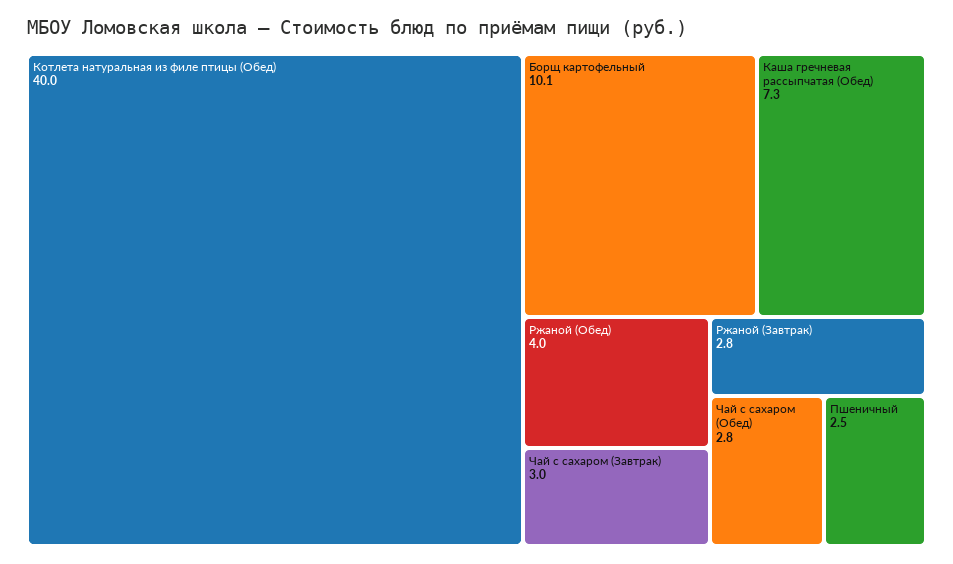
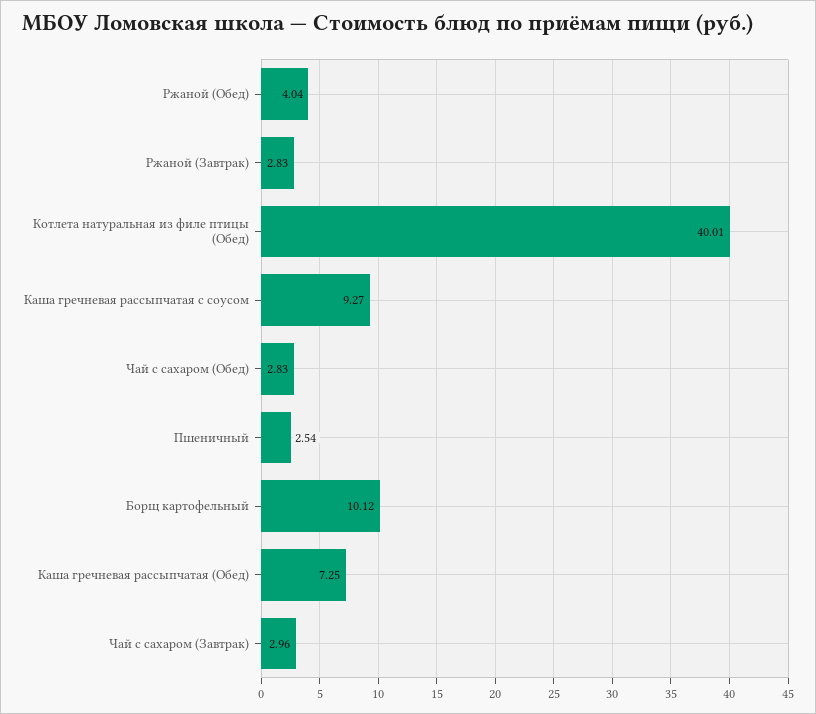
Каша гречневая рассыпчатая с соусом: none -> 9.27

